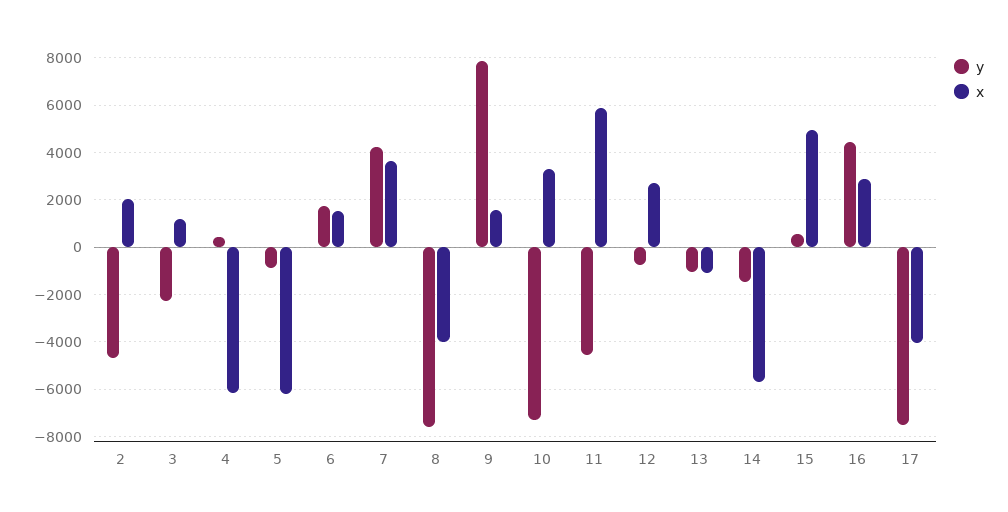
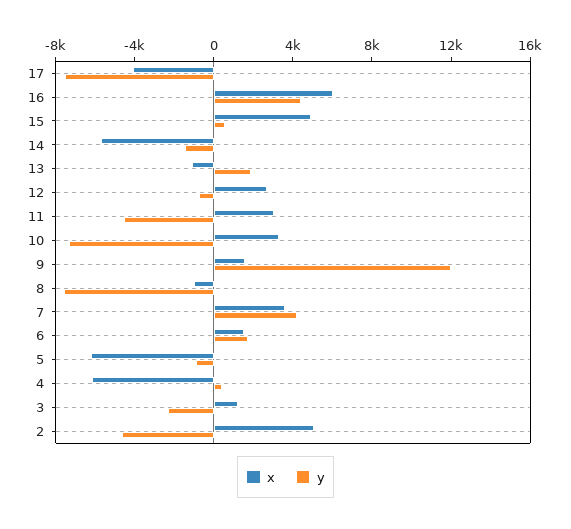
x, 2: 2000 -> 5000
x, 8: -4000 -> -1000
y, 9: 8000 -> 12000
x, 11: 6000 -> 3000
y, 13: -1000 -> 2000
x, 16: 3000 -> 6000

